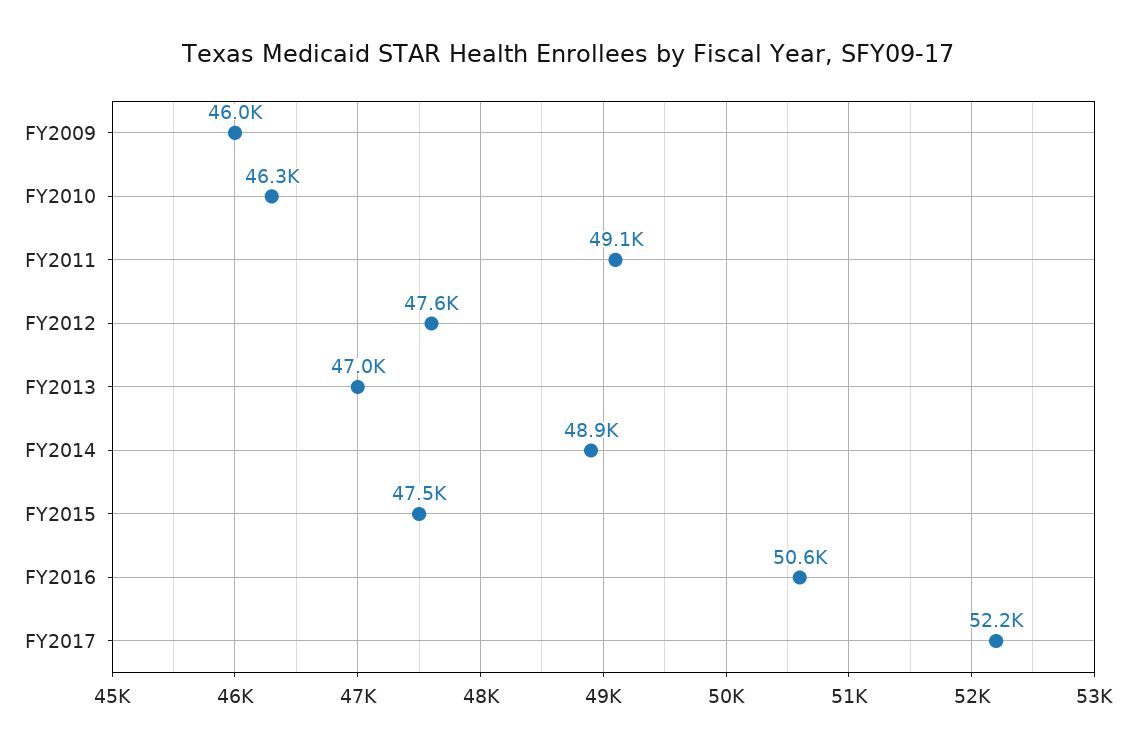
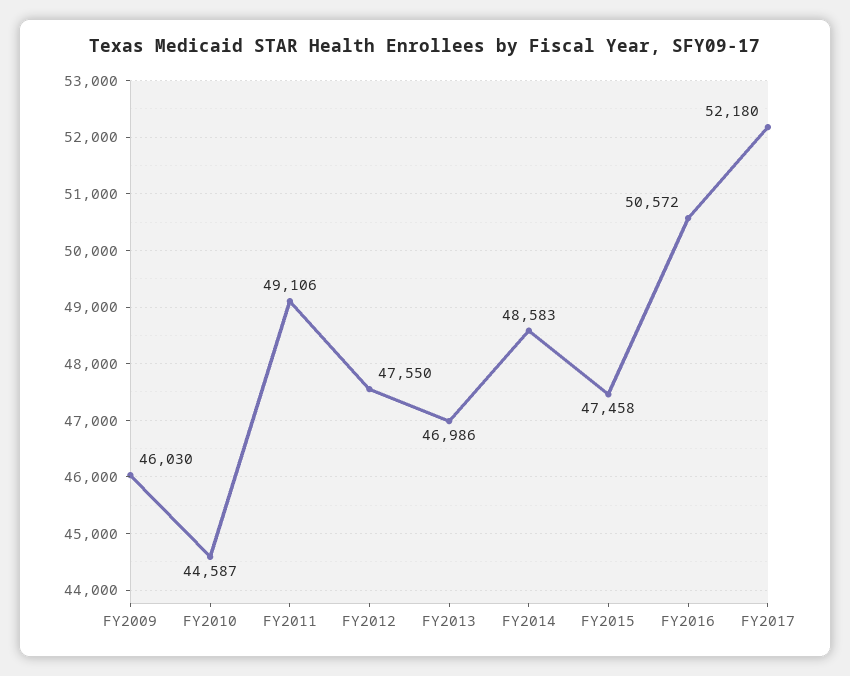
FY2010: 46300 -> 44587
FY2014: 48900 -> 48583

